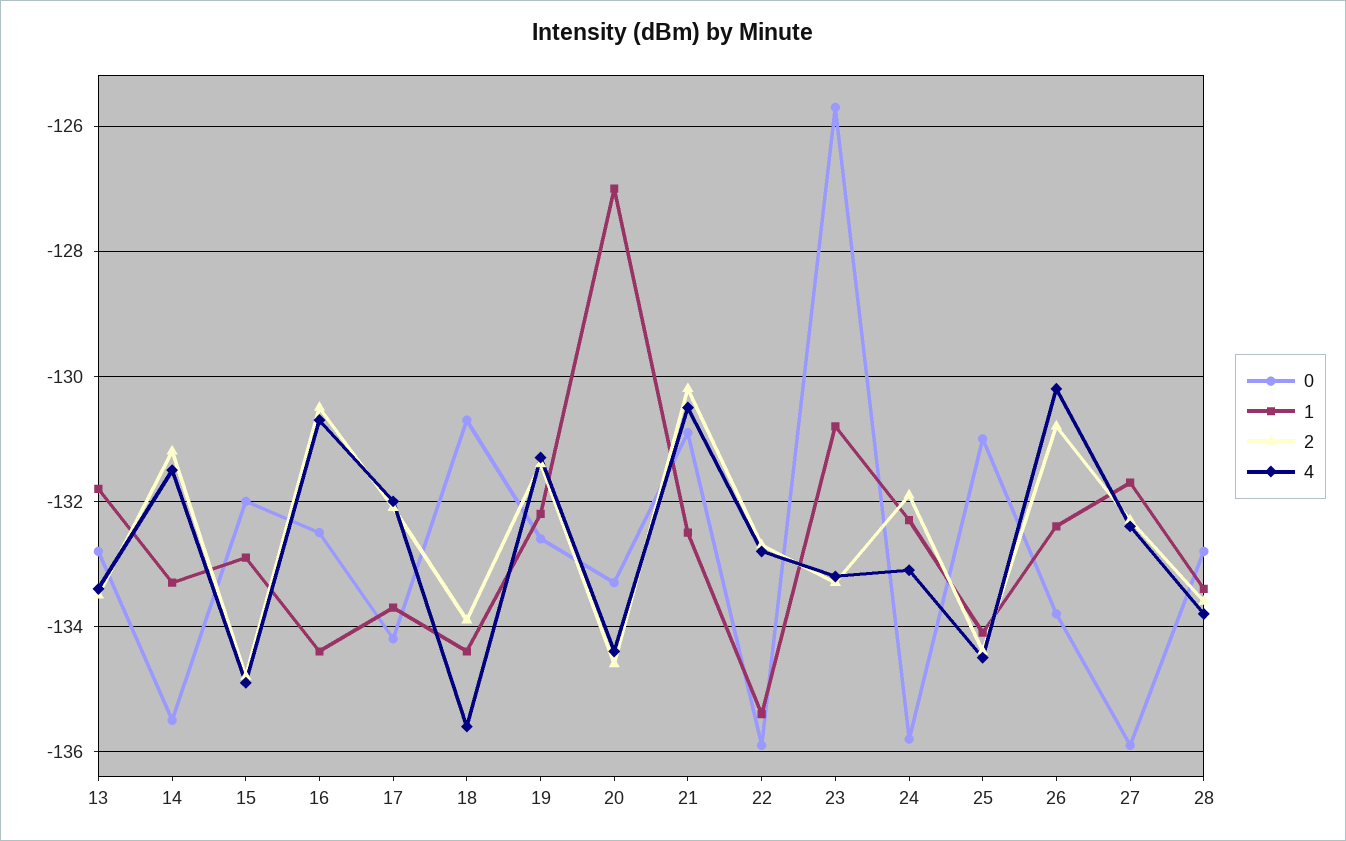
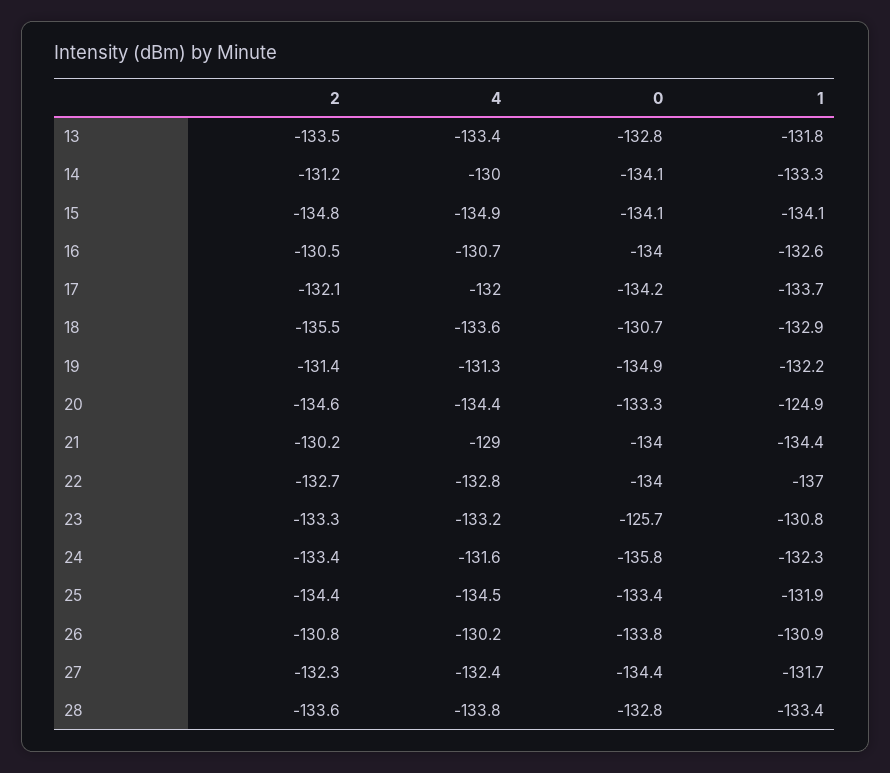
0, 14: -135.5 -> -134.1
4, 14: -131.5 -> -130
0, 15: -132 -> -134.1
1, 15: -133 -> -134.1
0, 16: -132.5 -> -134
1, 16: -134.5 -> -132.6
1, 18: -134.5 -> -132.9
2, 18: -134 -> -135.5
4, 18: -135.5 -> -133.6
0, 19: -132.5 -> -134.9
1, 20: -127 -> -124.9
0, 21: -131 -> -134
1, 21: -132.5 -> -134.4
4, 21: -130.5 -> -129
0, 22: -136 -> -134
1, 22: -135.5 -> -137
2, 24: -132 -> -133.4
4, 24: -133 -> -131.6
0, 25: -131 -> -133.4
1, 25: -134 -> -131.9
1, 26: -132.5 -> -130.9
0, 27: -136 -> -134.4

